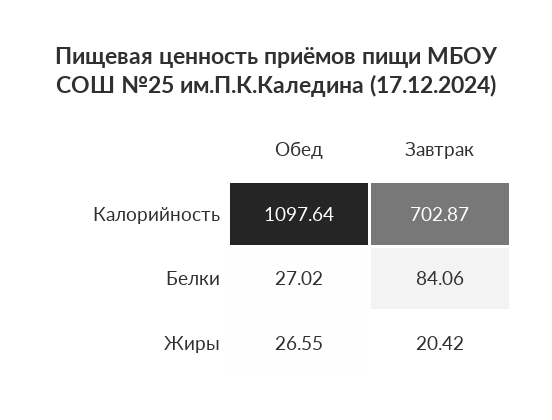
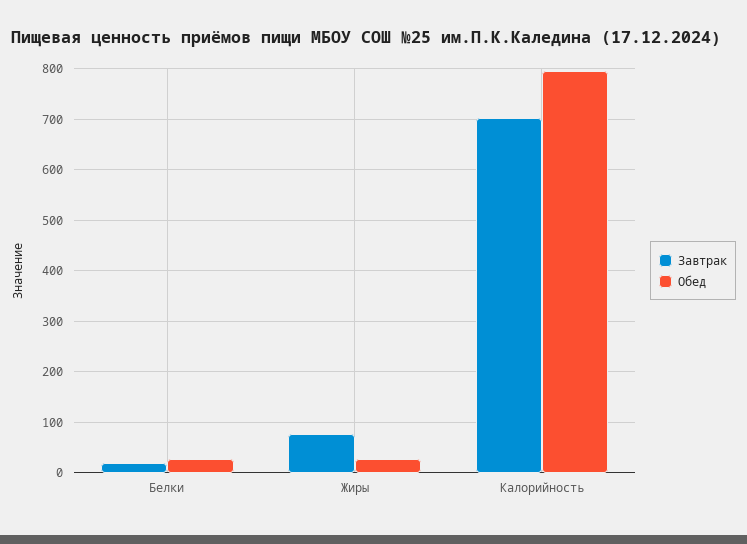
Обед, Калорийность: 1097.64 -> 800
Завтрак, Белки: 84.06 -> 20
Завтрак, Жиры: 20.42 -> 80

